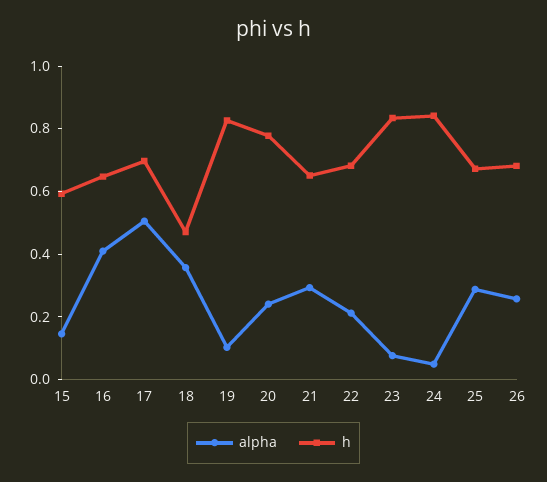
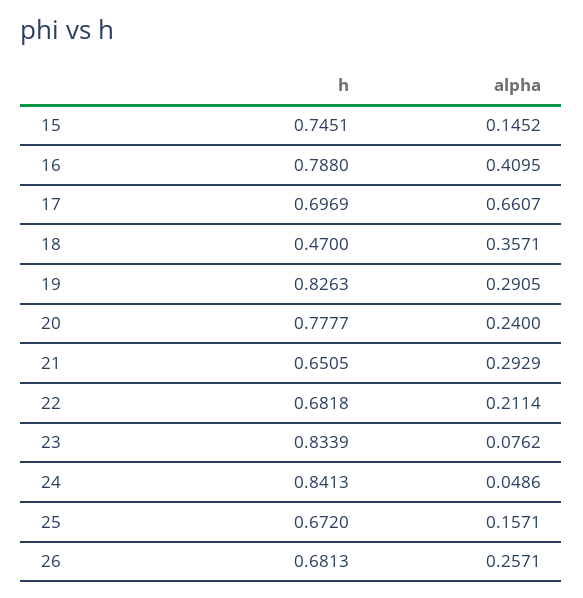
h, 15: 0.6 -> 0.7451
h, 16: 0.65 -> 0.788
alpha, 17: 0.5 -> 0.6607
alpha, 19: 0.1 -> 0.2905
alpha, 25: 0.3 -> 0.1571

